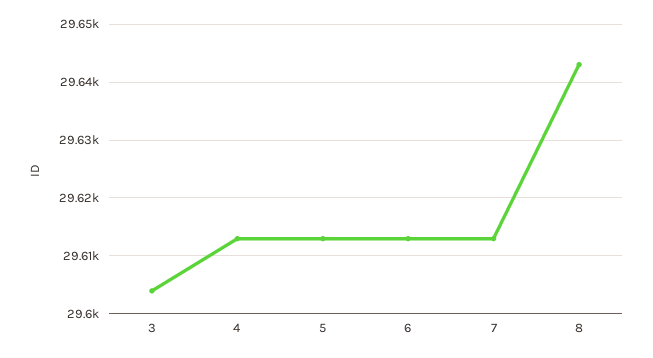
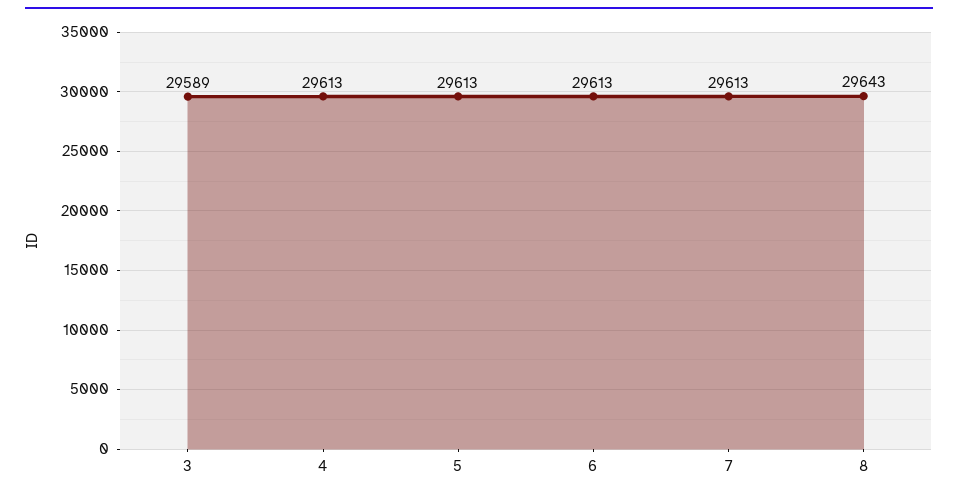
3: 29605 -> 29589

